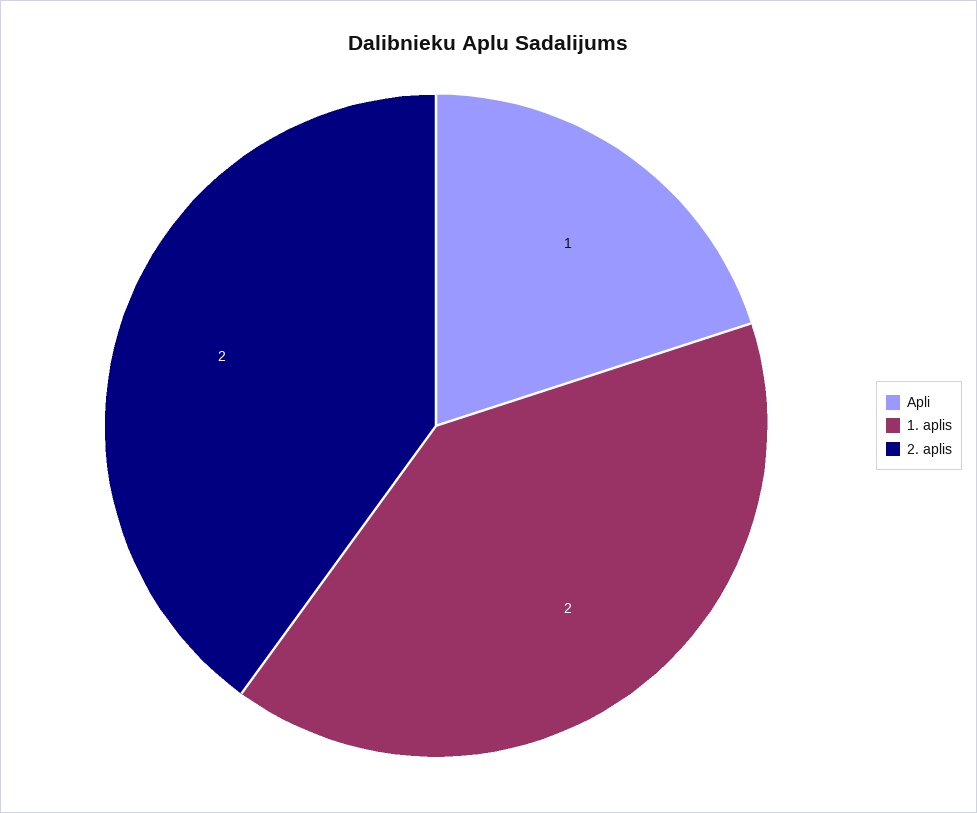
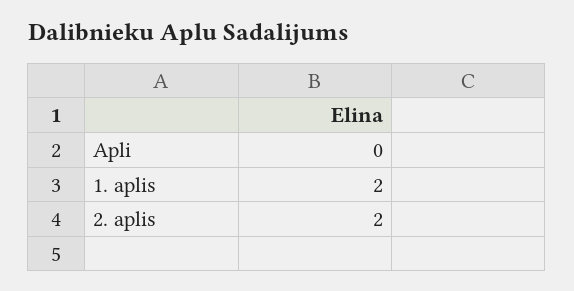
Apli: 1 -> 0

